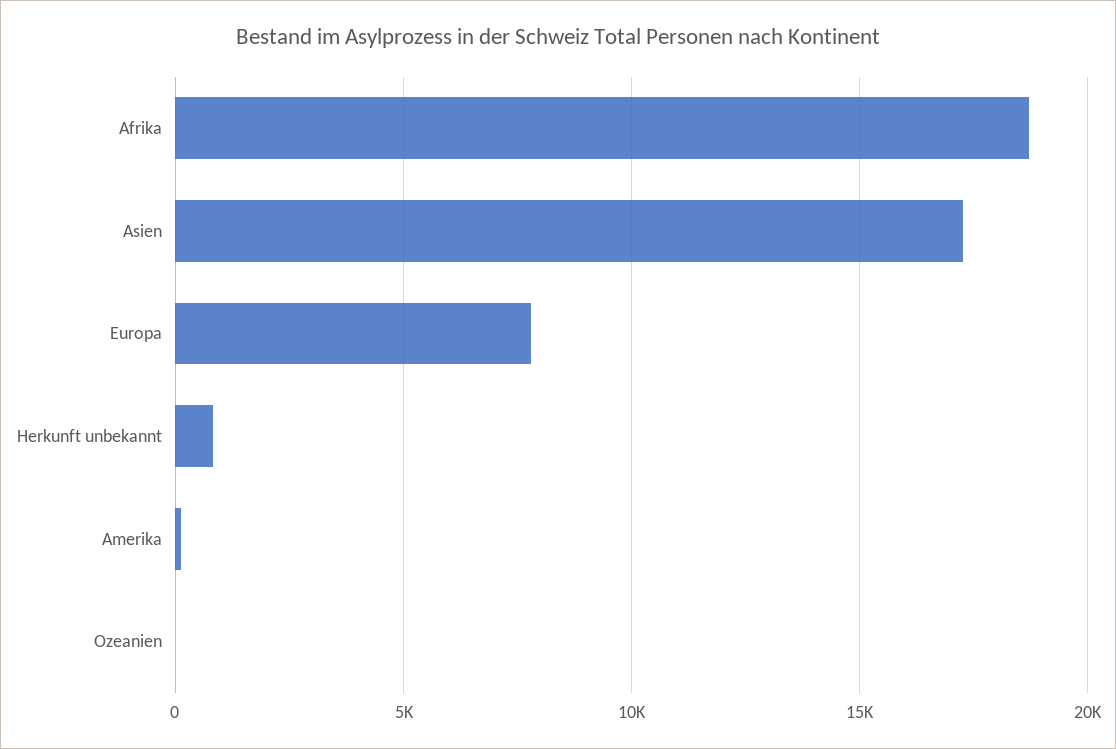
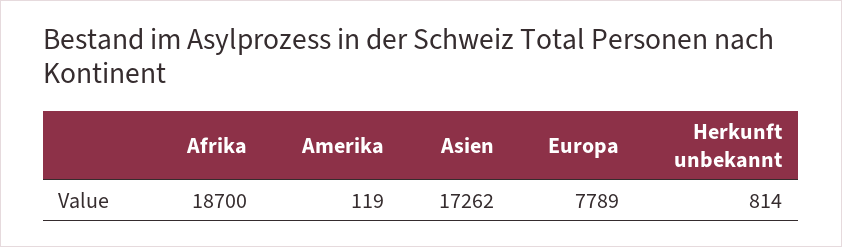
Ozeanien: 0 -> none

